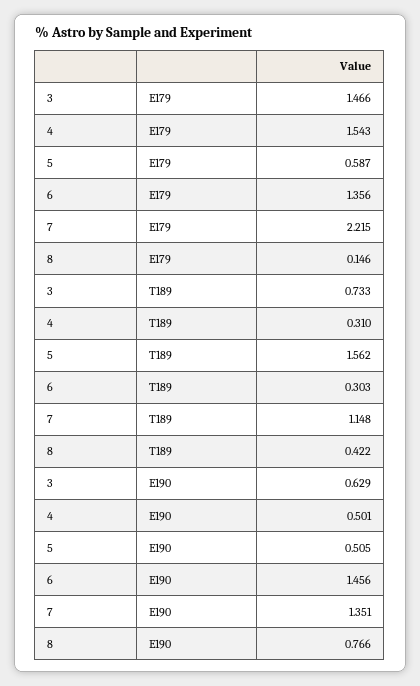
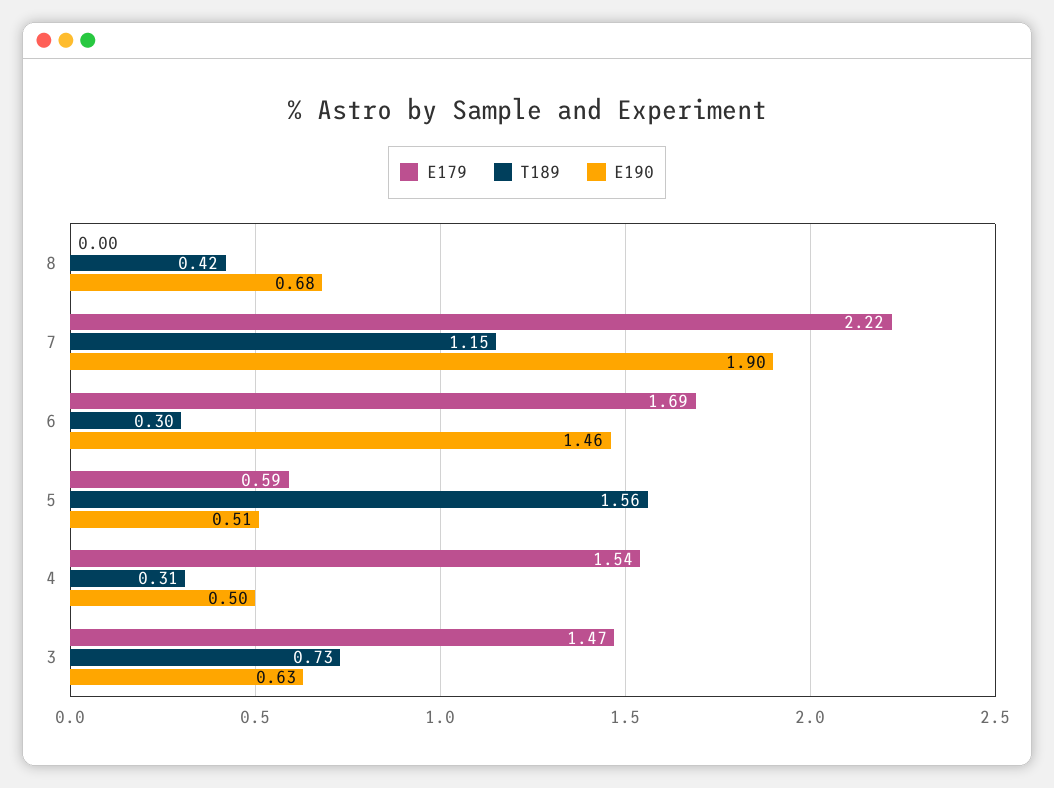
E179, 6: 1.356 -> 1.69
E179, 8: 0.146 -> 0
E190, 7: 1.351 -> 1.9
E190, 8: 0.766 -> 0.68

